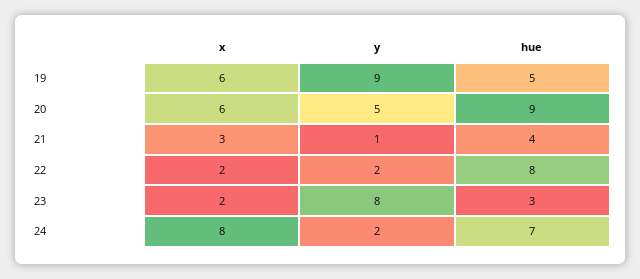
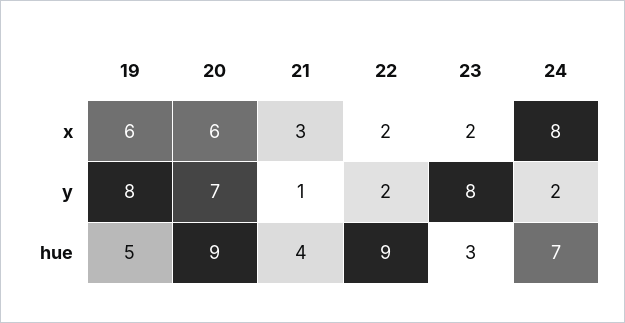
y, 19: 9 -> 8
y, 20: 5 -> 7
hue, 22: 8 -> 9

